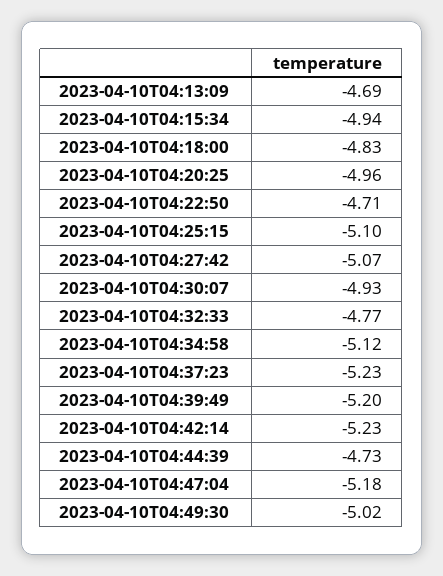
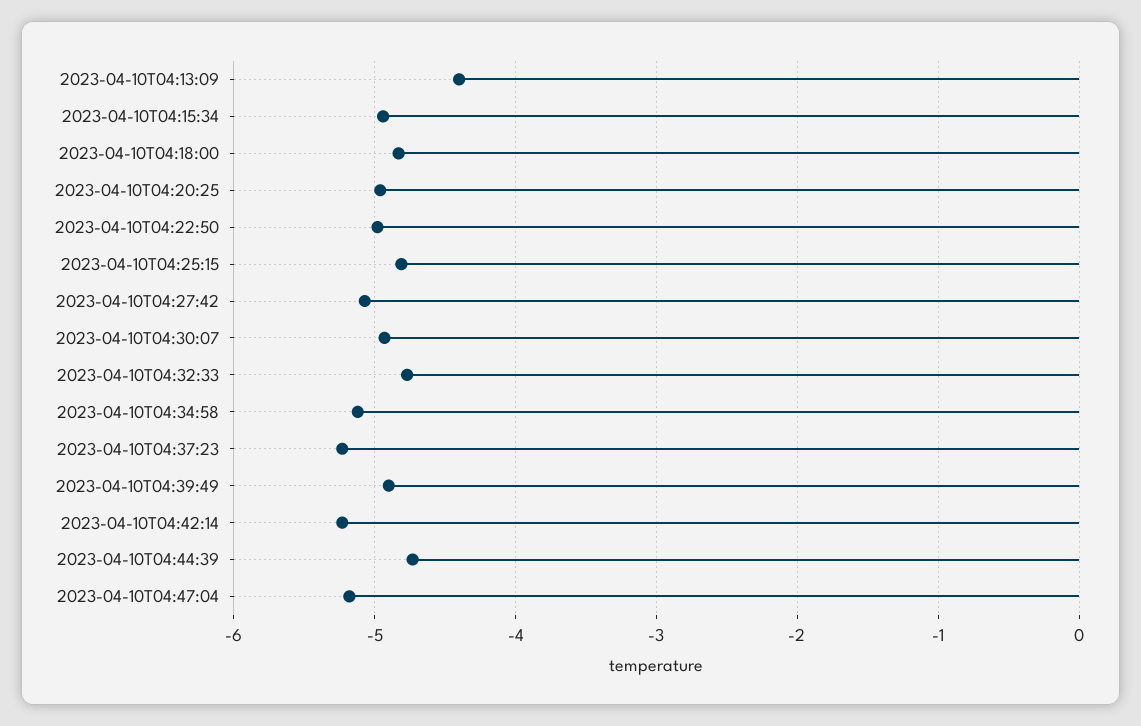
2023-04-10T04:13:09: -4.69 -> -4.4
2023-04-10T04:22:50: -4.71 -> -5
2023-04-10T04:25:15: -5.1 -> -4.8
2023-04-10T04:39:49: -5.2 -> -4.9
2023-04-10T04:49:30: -5.02 -> none

